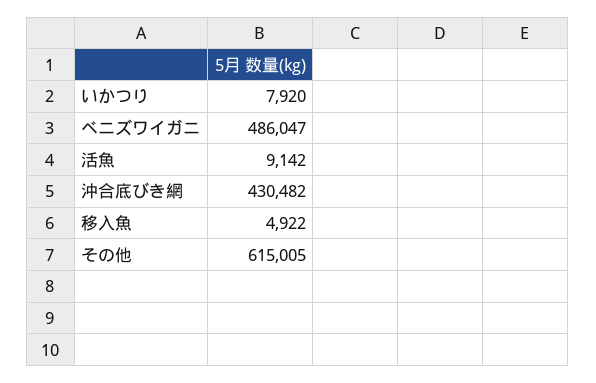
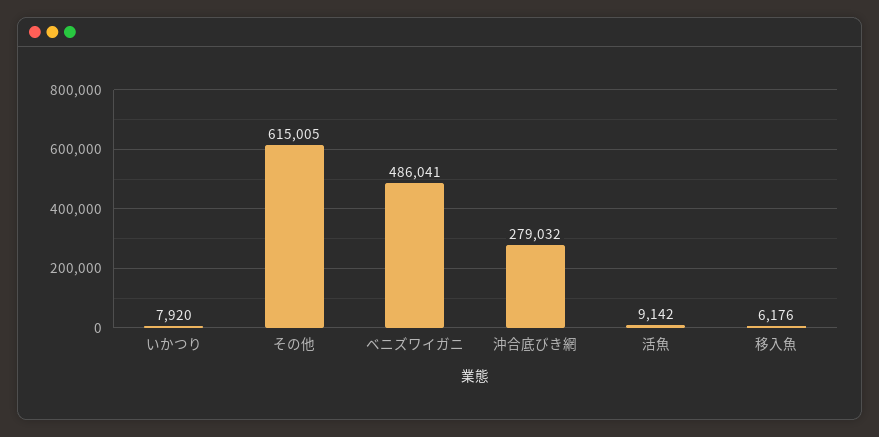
ベニズワイガニ: 486047 -> 486041
沖合底びき網: 430482 -> 279032
移入魚: 4922 -> 6176

